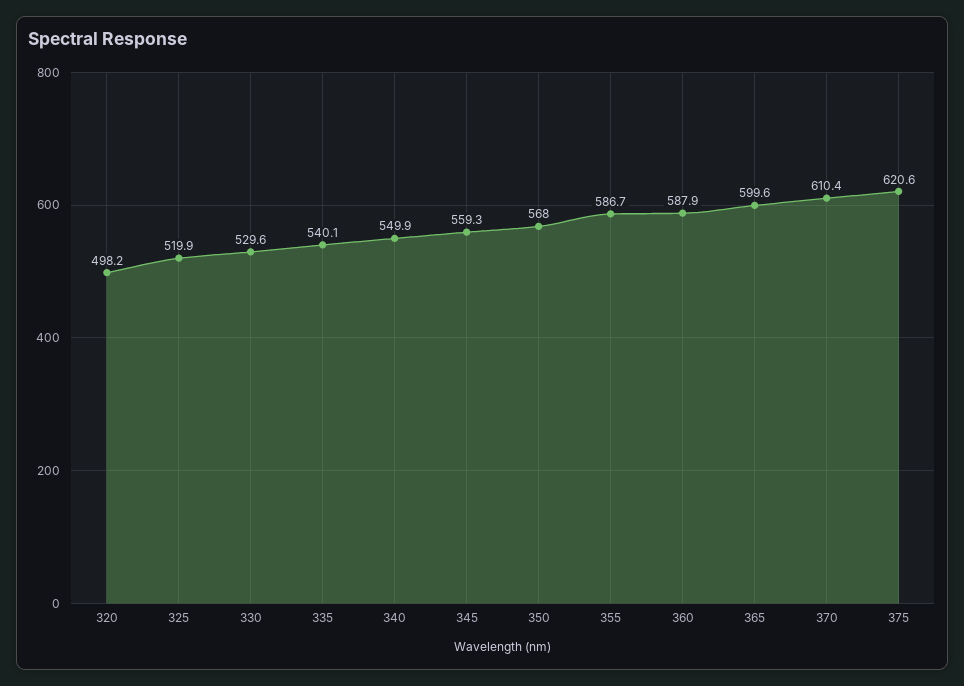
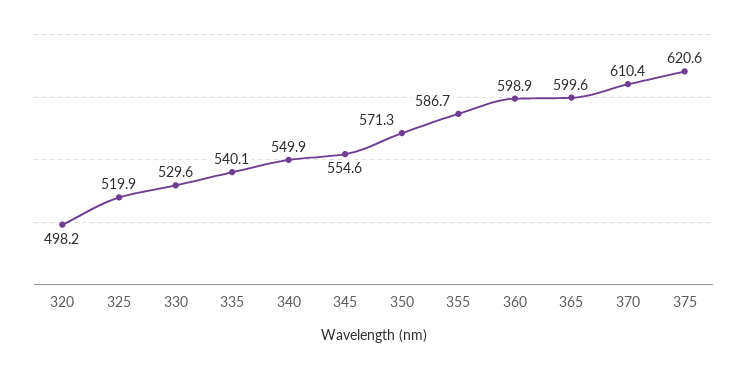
345: 559.3 -> 554.6
350: 568 -> 571.3
360: 587.9 -> 598.9

